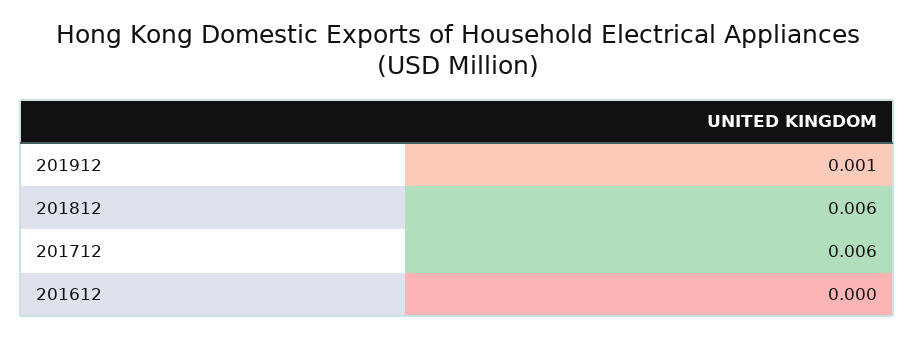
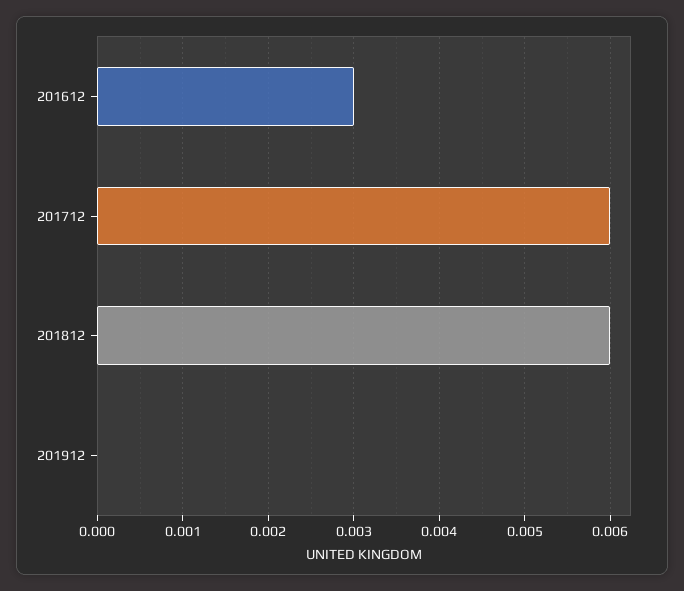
201912: 0.001 -> 0
201612: 0 -> 0.003

